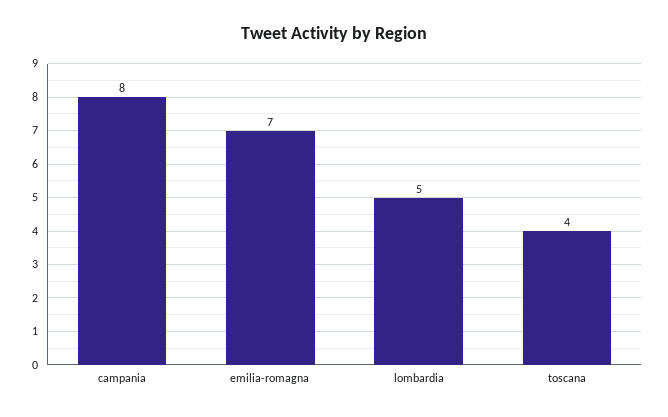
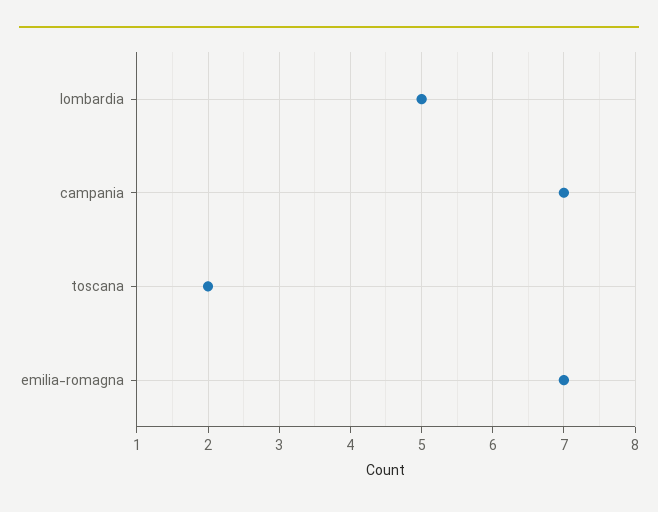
campania: 8 -> 7
toscana: 4 -> 2

